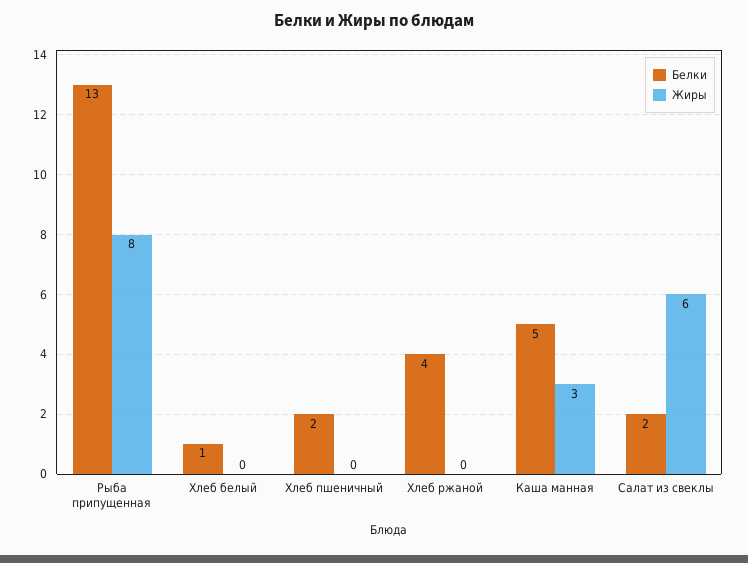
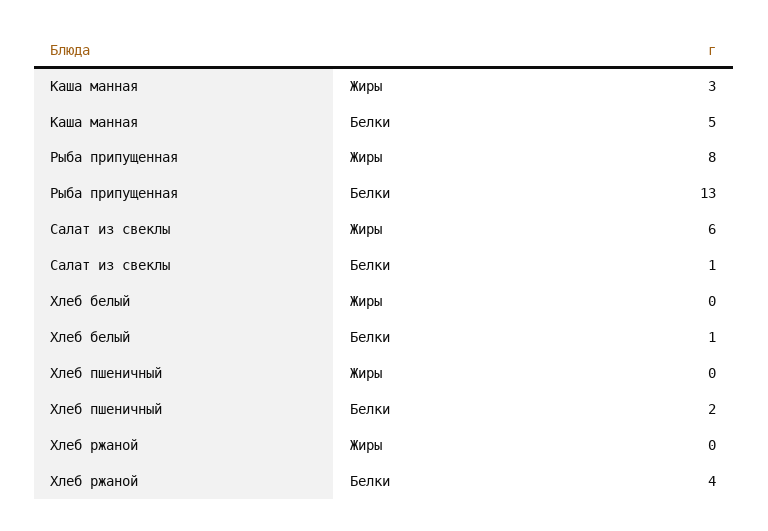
Белки, Салат из свеклы: 2 -> 1

